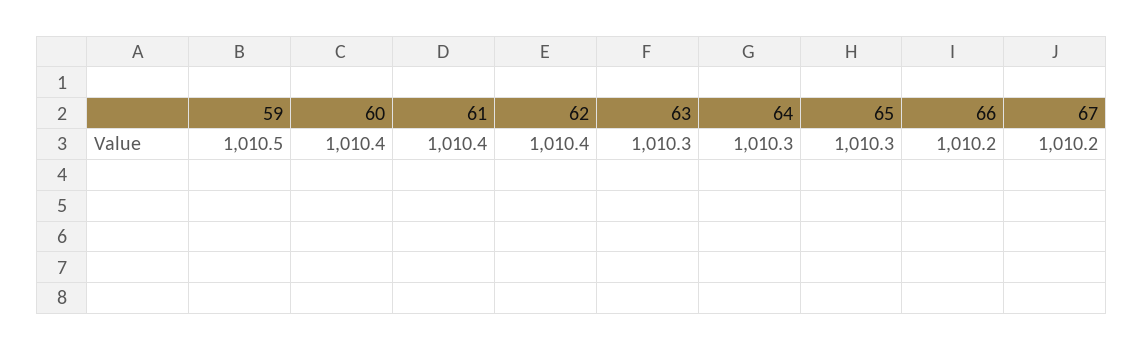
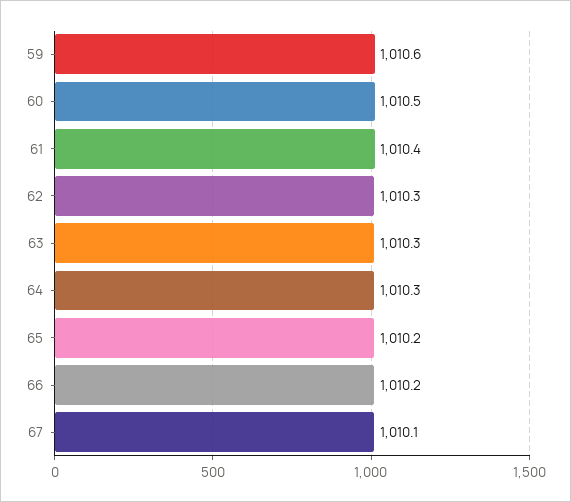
59: 1010.5 -> 1010.6
60: 1010.4 -> 1010.5
62: 1010.4 -> 1010.3
65: 1010.3 -> 1010.2
67: 1010.2 -> 1010.1

